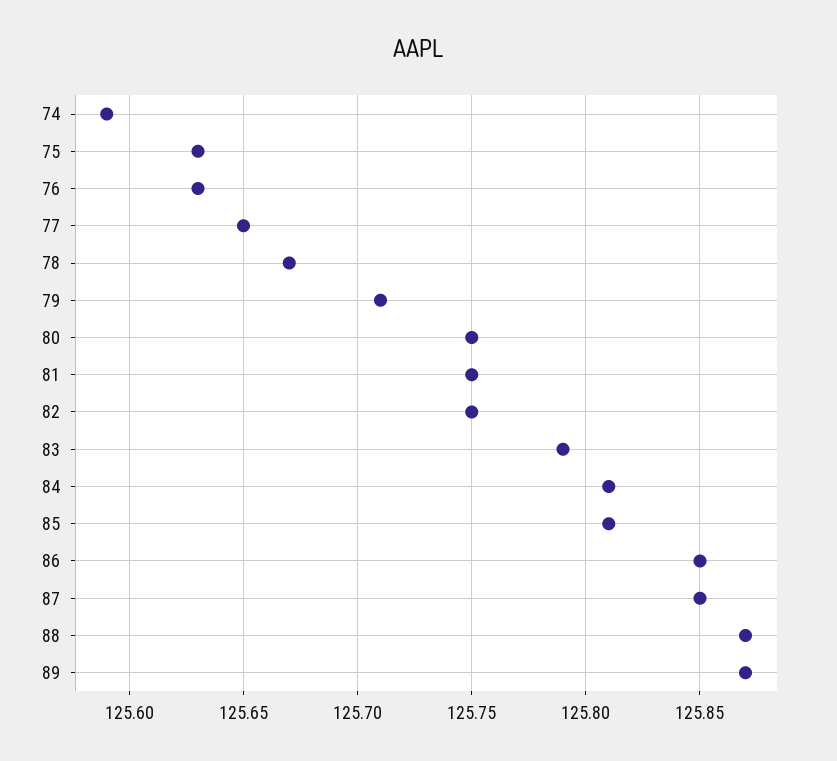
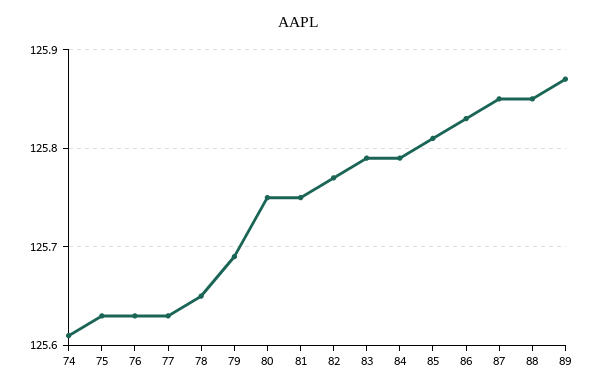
74: 125.59 -> 125.61
77: 125.65 -> 125.63
78: 125.67 -> 125.65
79: 125.71 -> 125.69
82: 125.75 -> 125.77
84: 125.81 -> 125.79
86: 125.85 -> 125.83
88: 125.87 -> 125.85

